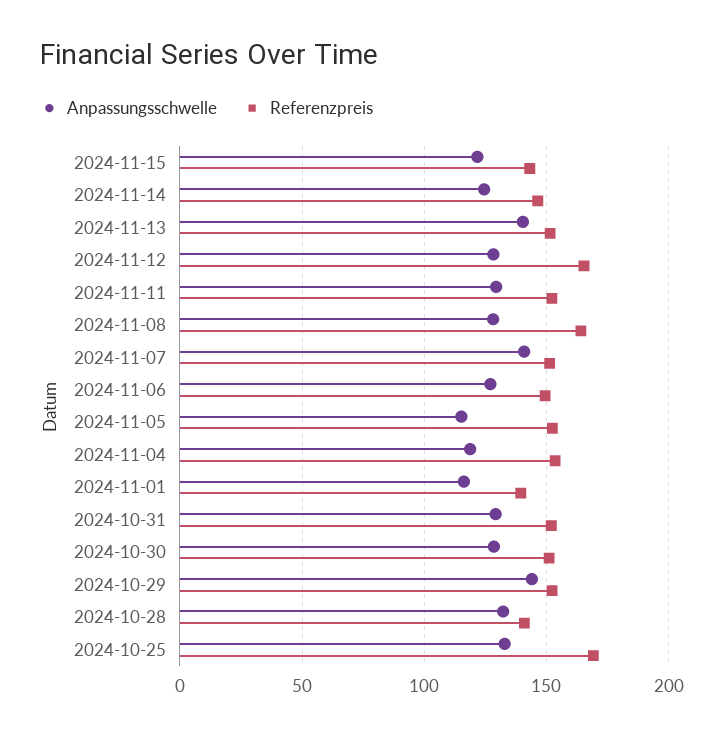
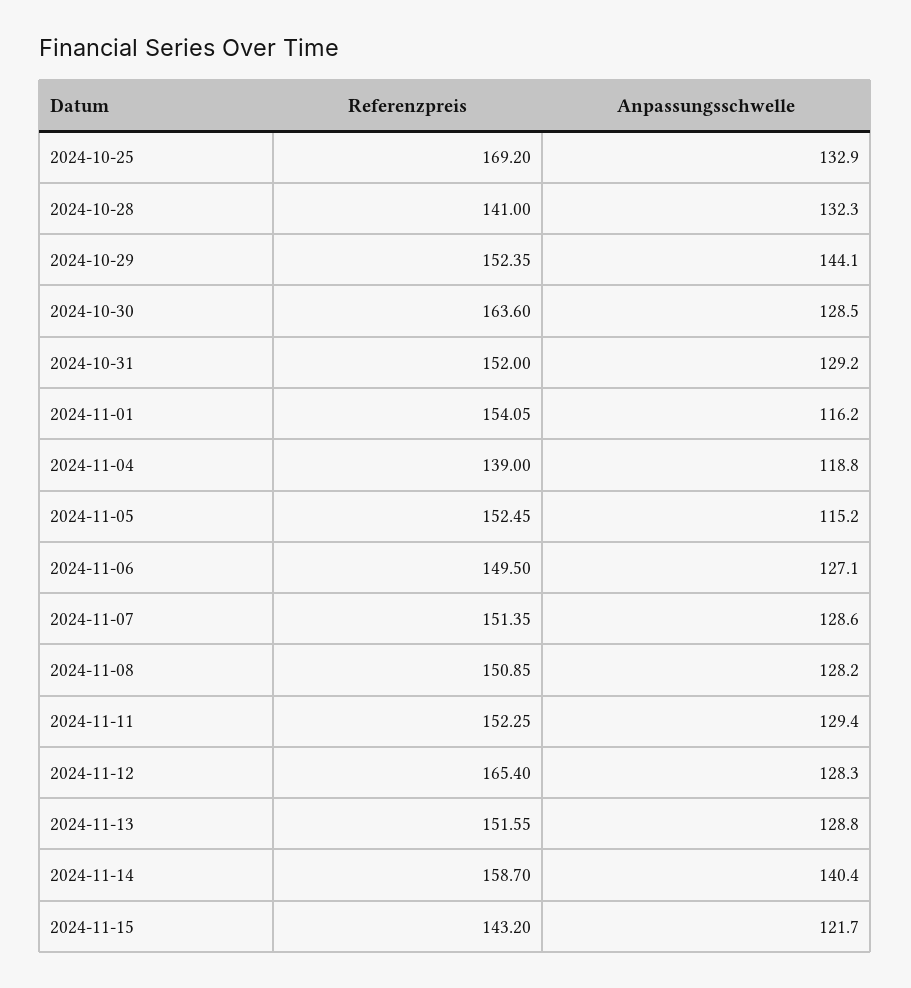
Anpassungsschwelle, 2024-11-14: 125 -> 140.4
Referenzpreis, 2024-11-14: 145 -> 158.7
Anpassungsschwelle, 2024-11-13: 140 -> 128.8
Referenzpreis, 2024-11-08: 165 -> 150.85
Anpassungsschwelle, 2024-11-07: 140 -> 128.6
Referenzpreis, 2024-11-04: 155 -> 139
Referenzpreis, 2024-11-01: 140 -> 154.05
Referenzpreis, 2024-10-30: 150 -> 163.6

